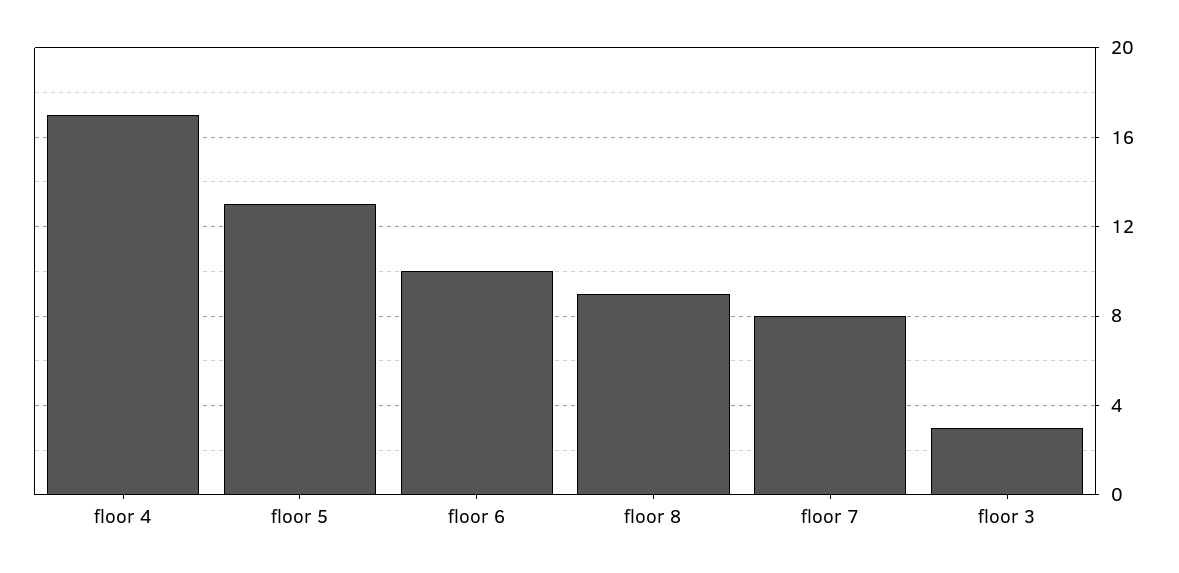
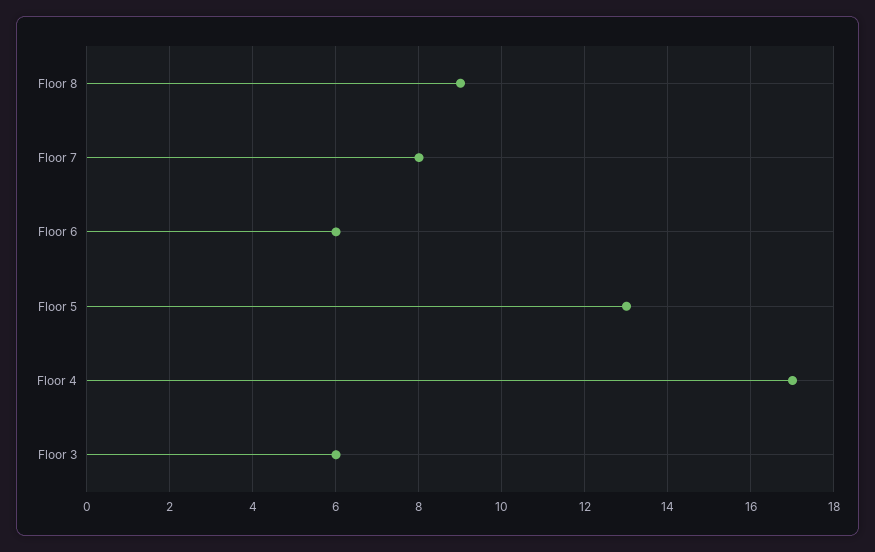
floor 6: 10 -> 6
floor 3: 3 -> 6

